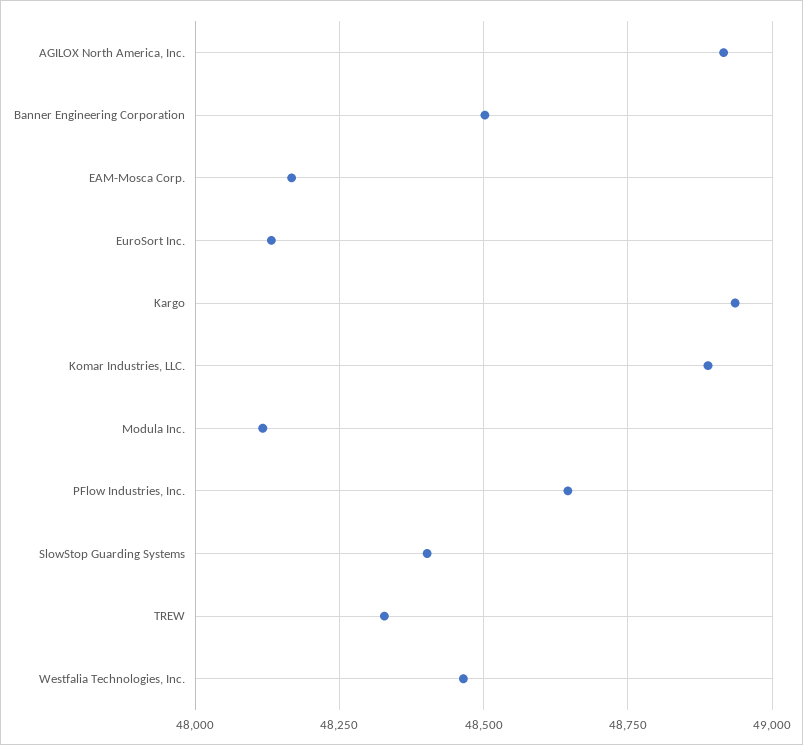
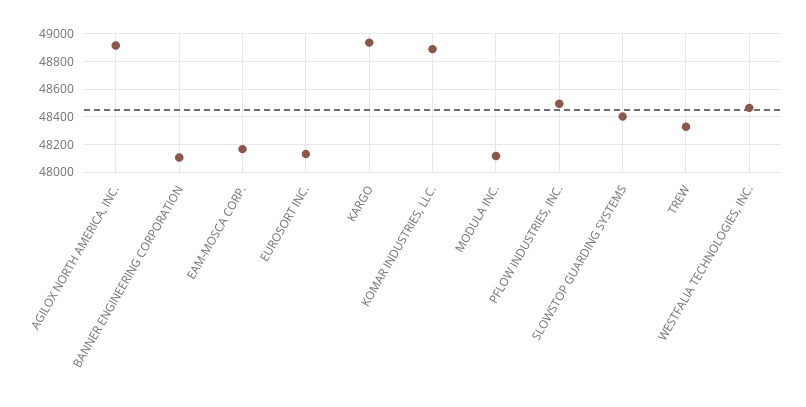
Banner Engineering Corporation: 48500 -> 48100
PFlow Industries, Inc.: 48650 -> 48500

